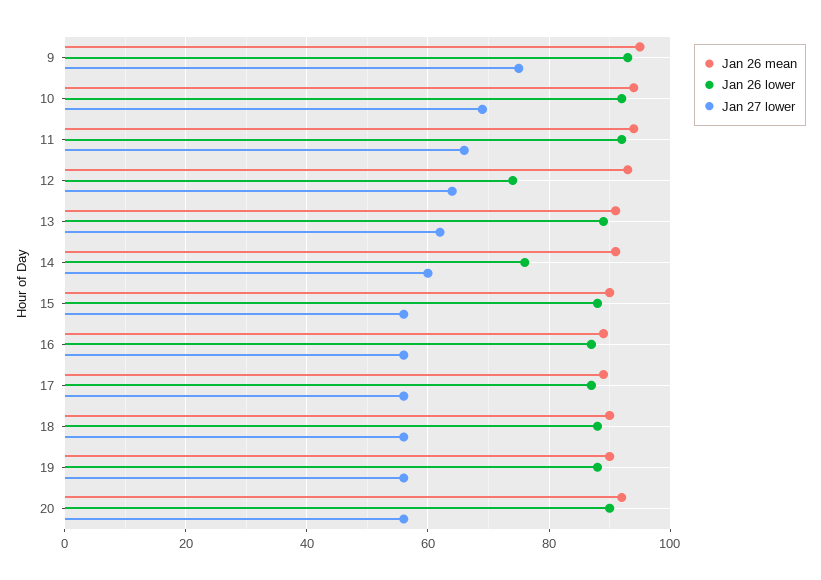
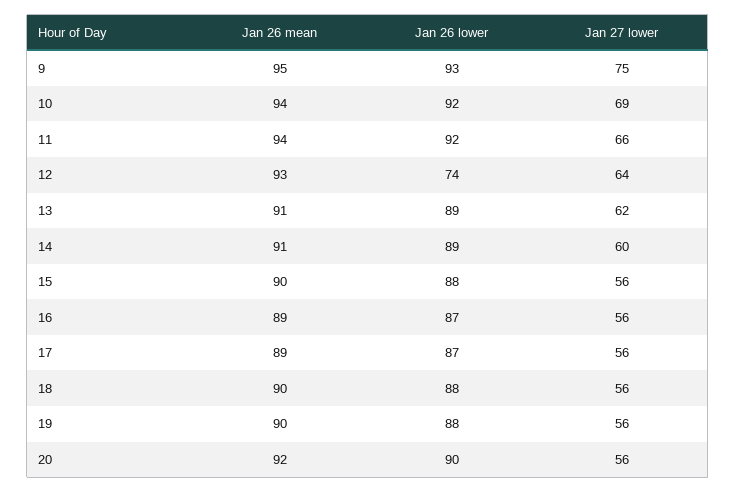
Jan 26 lower, 14: 75 -> 89

